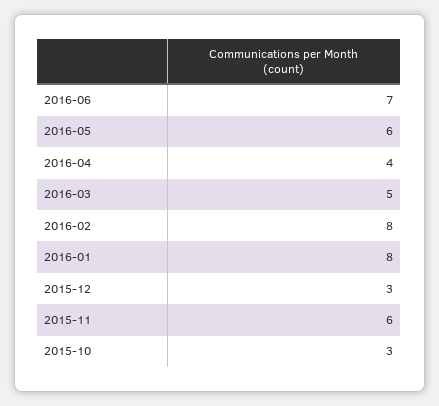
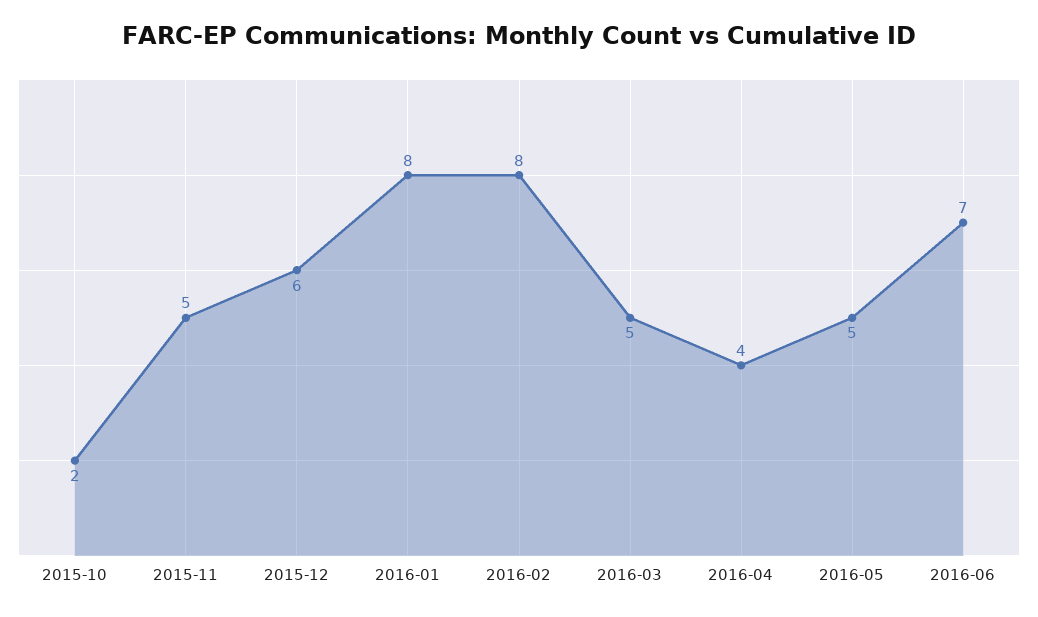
2016-05: 6 -> 5
2015-12: 3 -> 6
2015-11: 6 -> 5
2015-10: 3 -> 2

